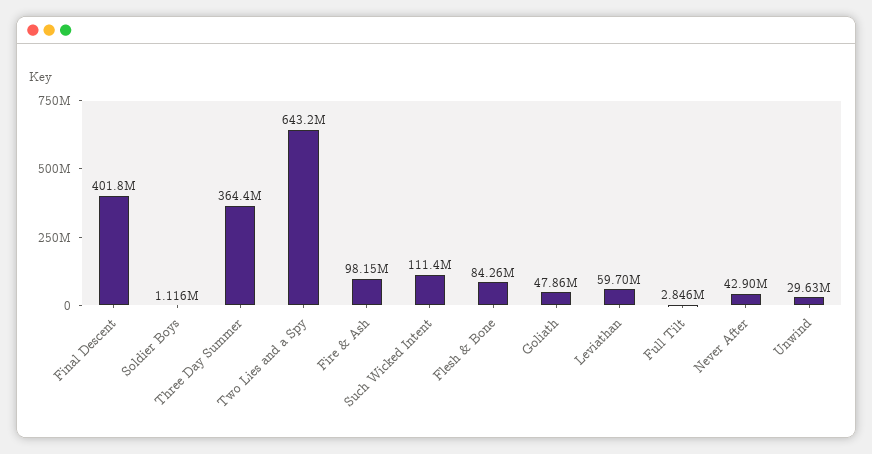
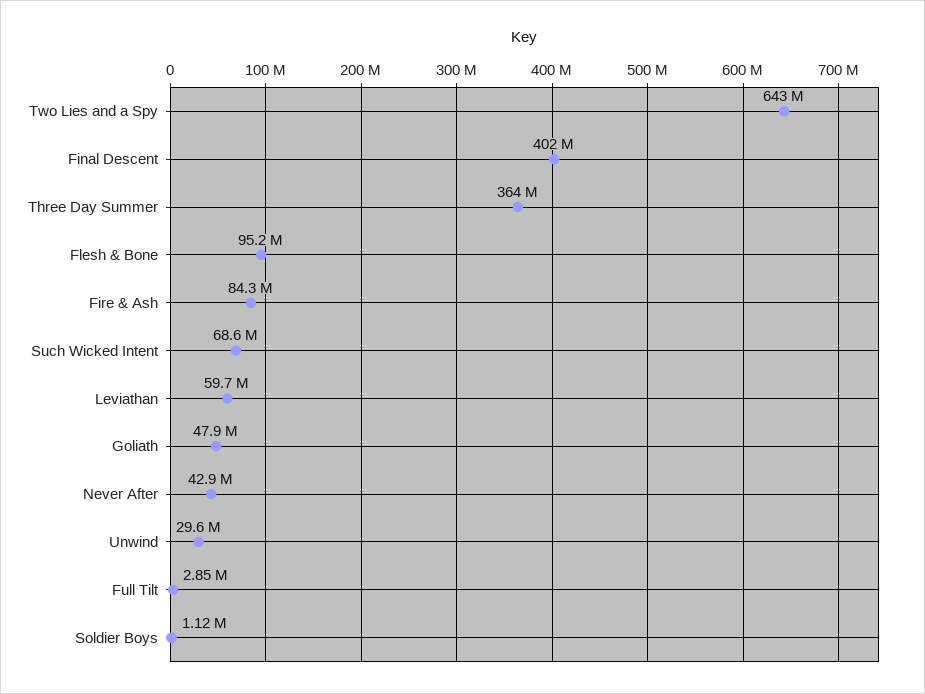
Fire & Ash: 98150000 -> 84300000
Such Wicked Intent: 111400000 -> 68600000
Flesh & Bone: 84260000 -> 95200000

